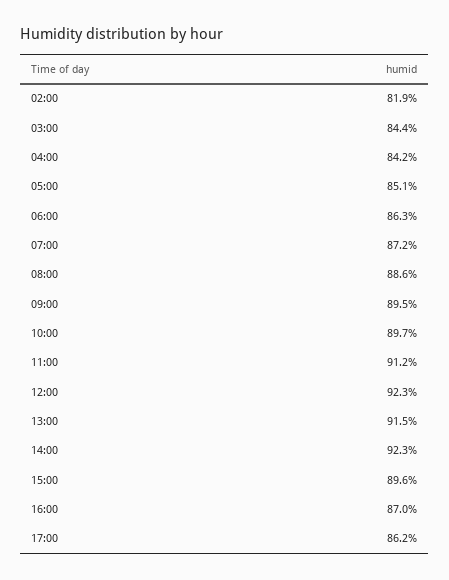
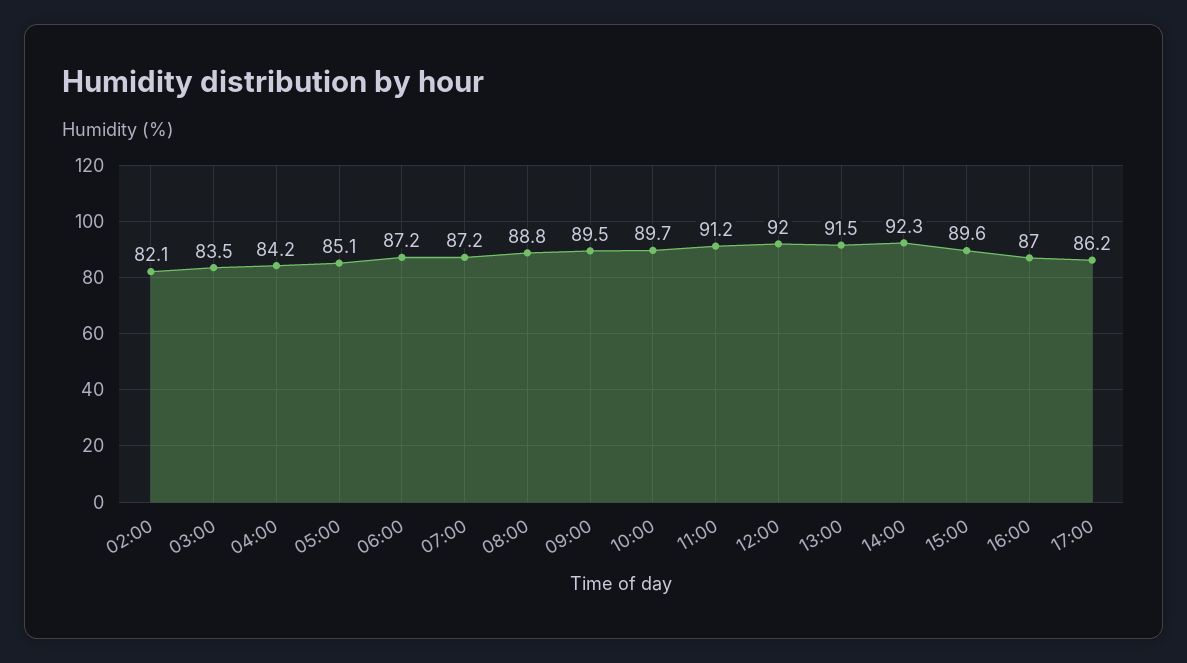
02:00: 81.9 -> 82.1
03:00: 84.4 -> 83.5
06:00: 86.3 -> 87.2
08:00: 88.6 -> 88.8
12:00: 92.3 -> 92

